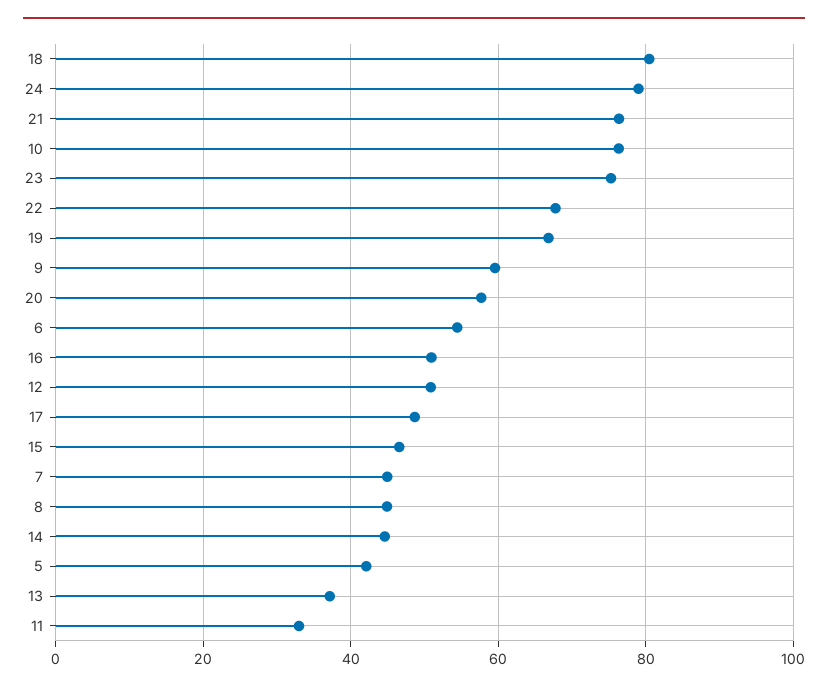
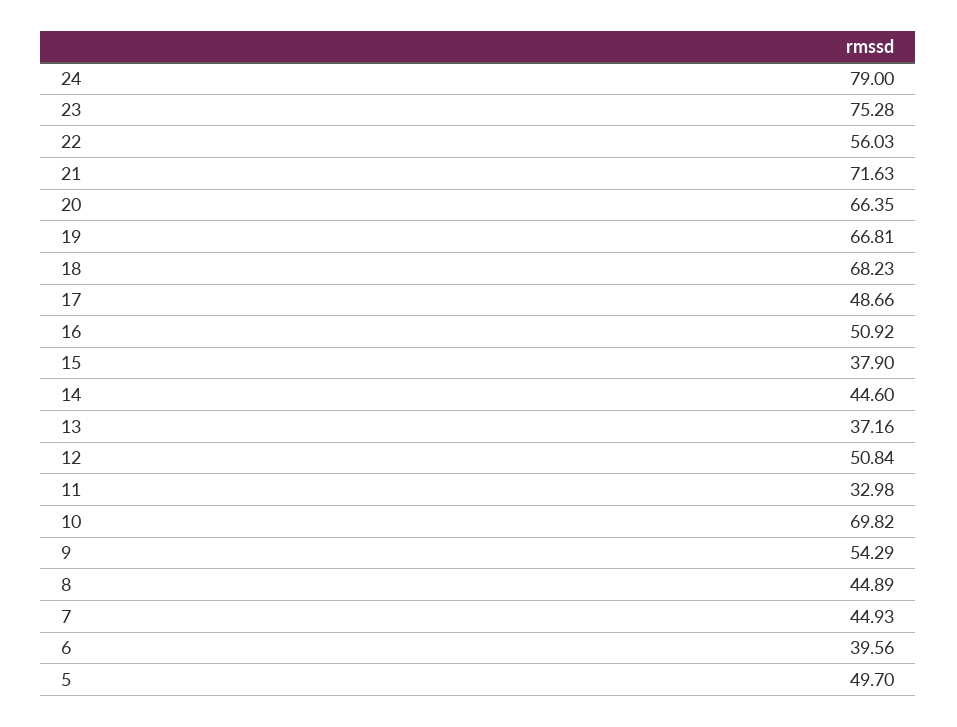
18: 80 -> 68.23
21: 76 -> 71.63
10: 76 -> 69.82
22: 68 -> 56.03
9: 60 -> 54.29
20: 58 -> 66.35
6: 54 -> 39.56
15: 46 -> 37.9
5: 42 -> 49.7

